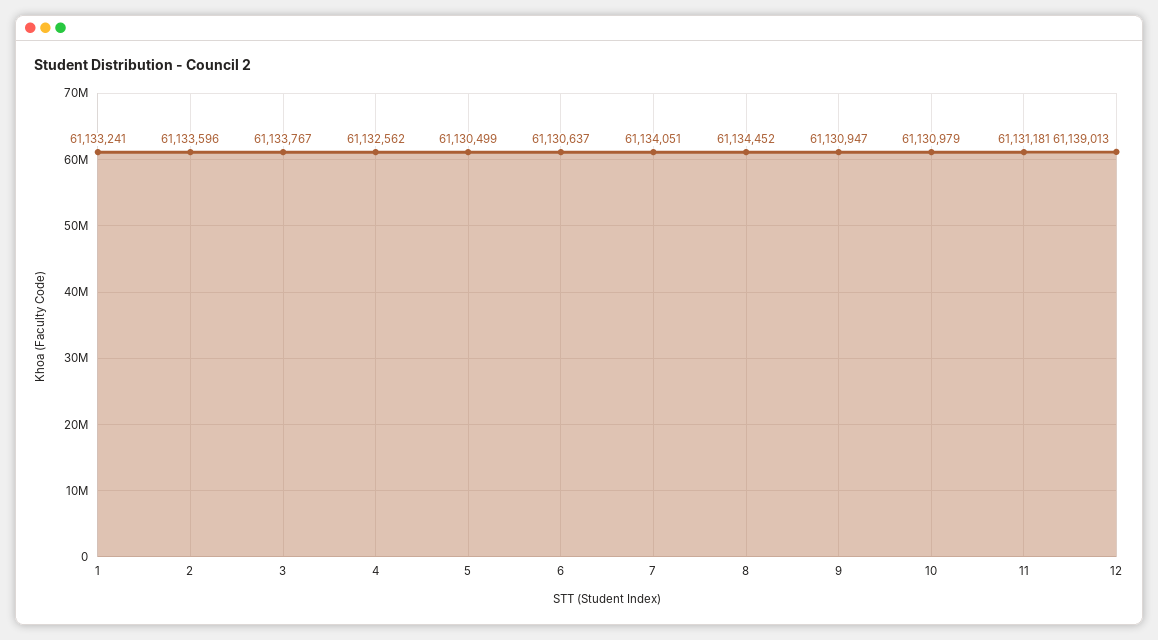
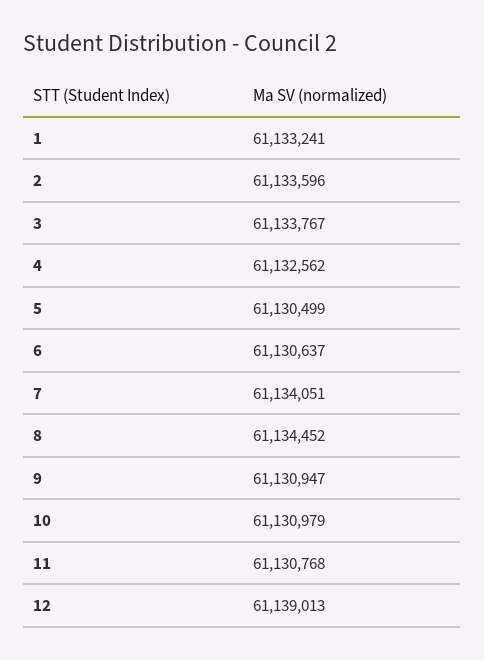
11: 61131181 -> 61130768

